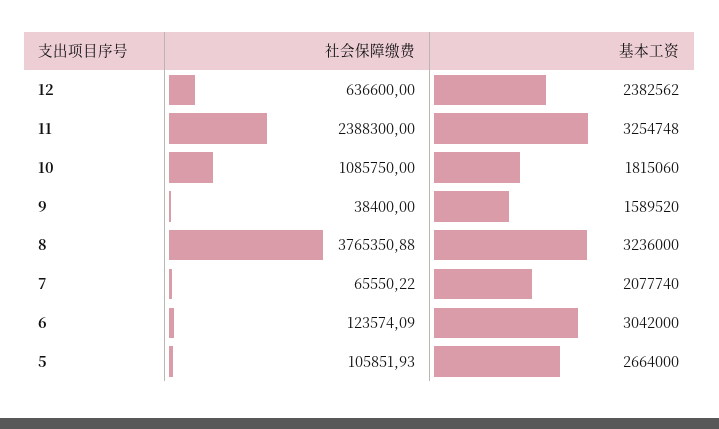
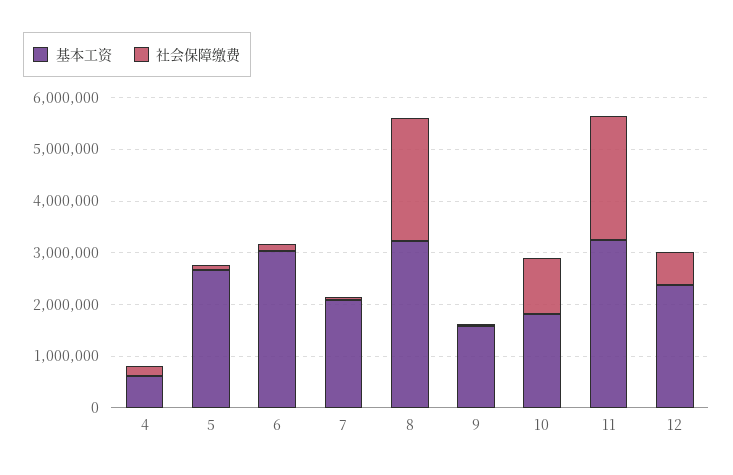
社会保障缴费, 8: 3765350.88 -> 2400000
基本工资, 4: none -> 600000
社会保障缴费, 4: none -> 200000

